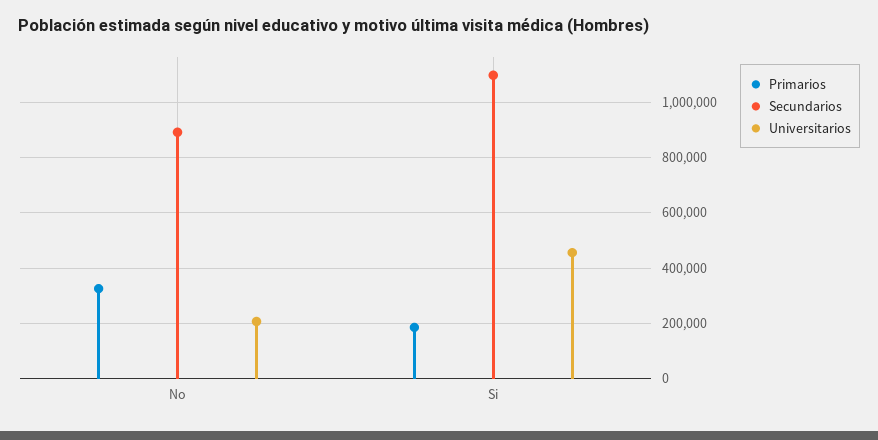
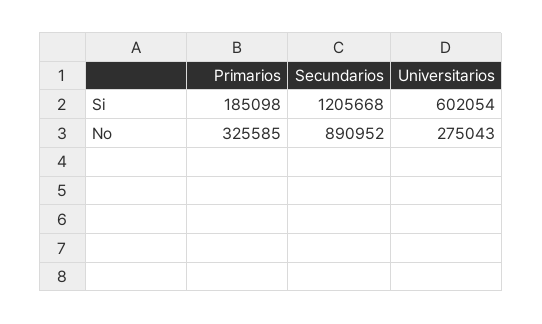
Universitarios, No: 200000 -> 275043
Secundarios, Si: 1100000 -> 1205668
Universitarios, Si: 450000 -> 602054

